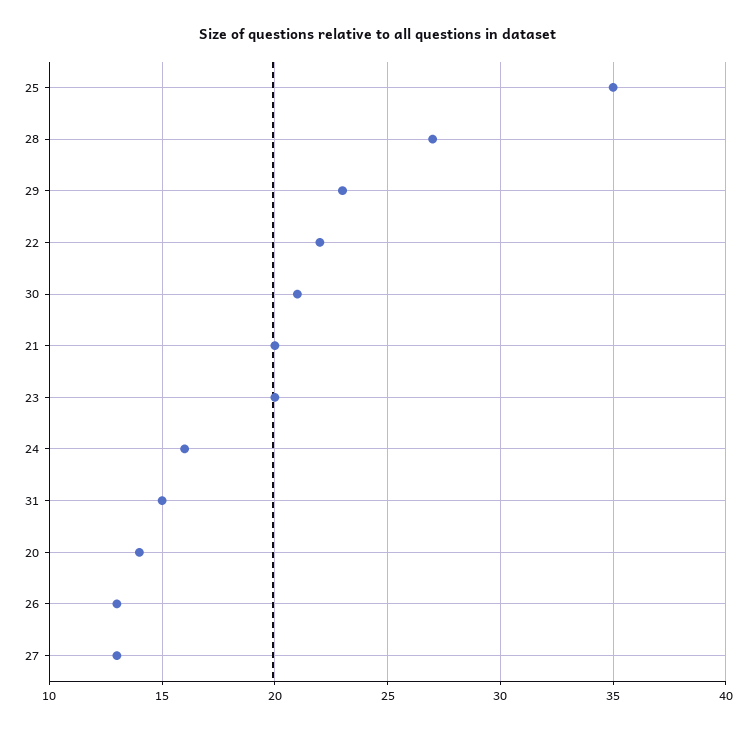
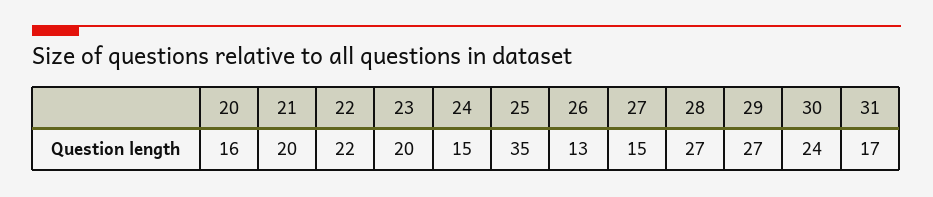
29: 23 -> 27
30: 21 -> 24
24: 16 -> 15
31: 15 -> 17
20: 14 -> 16
27: 13 -> 15

